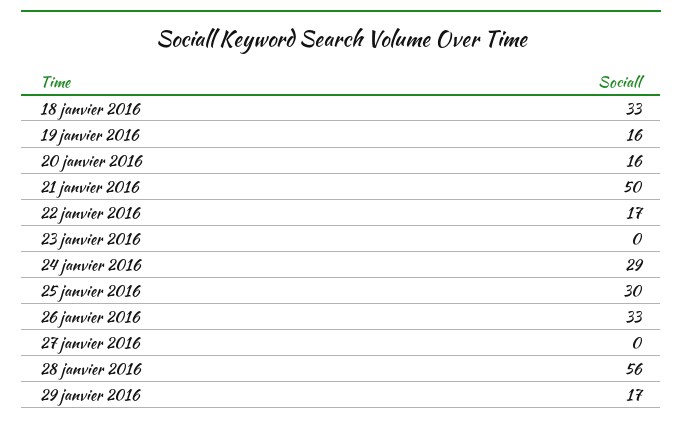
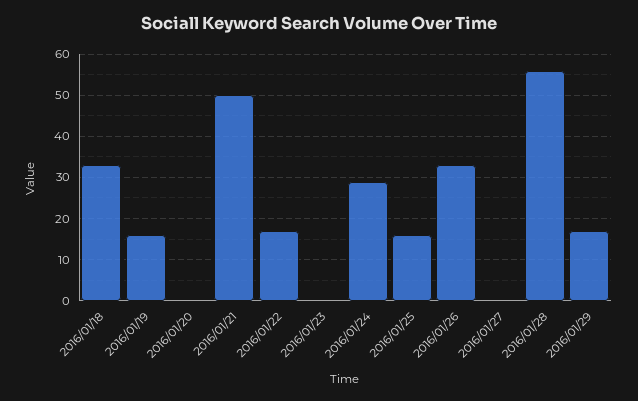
20 janvier 2016: 16 -> 0
25 janvier 2016: 30 -> 15

